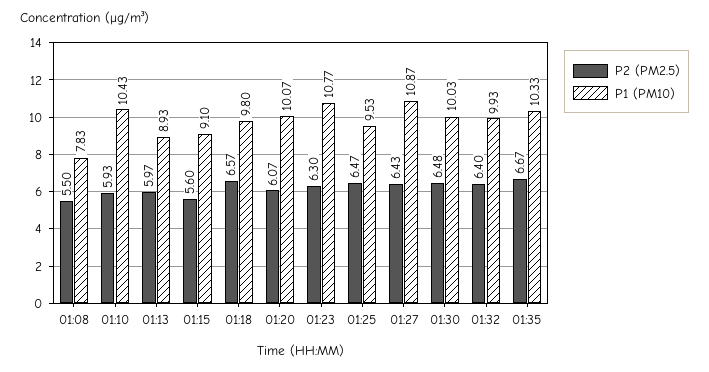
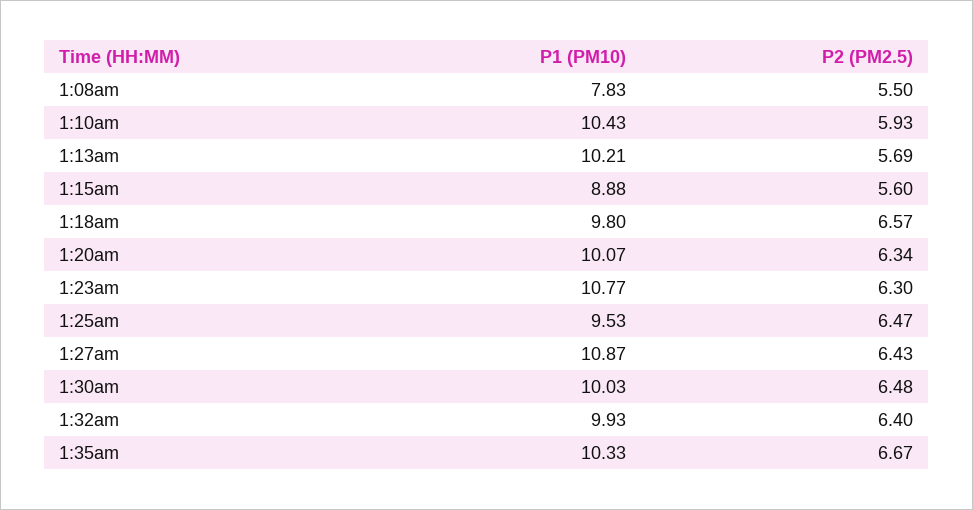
P2 (PM2.5), 01:13: 5.97 -> 5.69
P1 (PM10), 01:13: 8.93 -> 10.21
P1 (PM10), 01:15: 9.1 -> 8.88
P2 (PM2.5), 01:20: 6.07 -> 6.34

